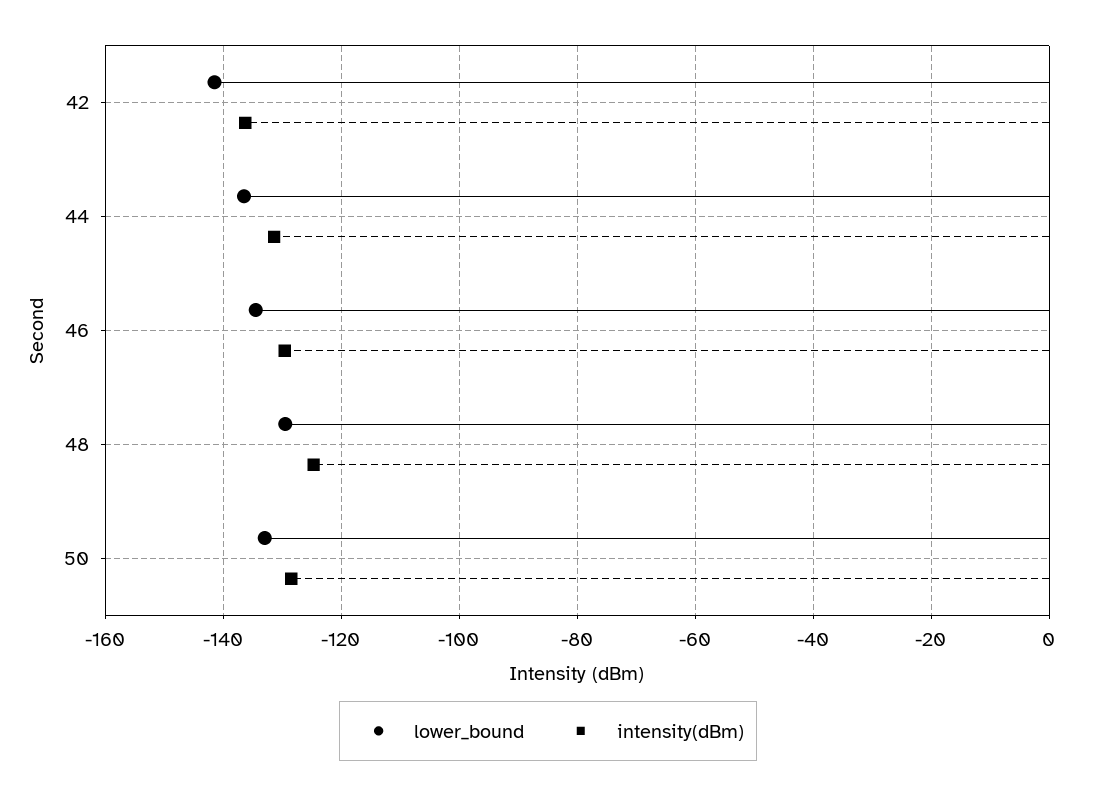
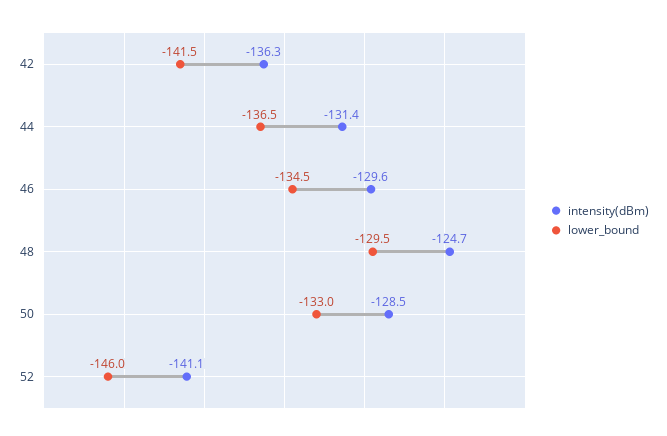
intensity(dBm), 52: none -> -141.1
lower_bound, 52: none -> -146

